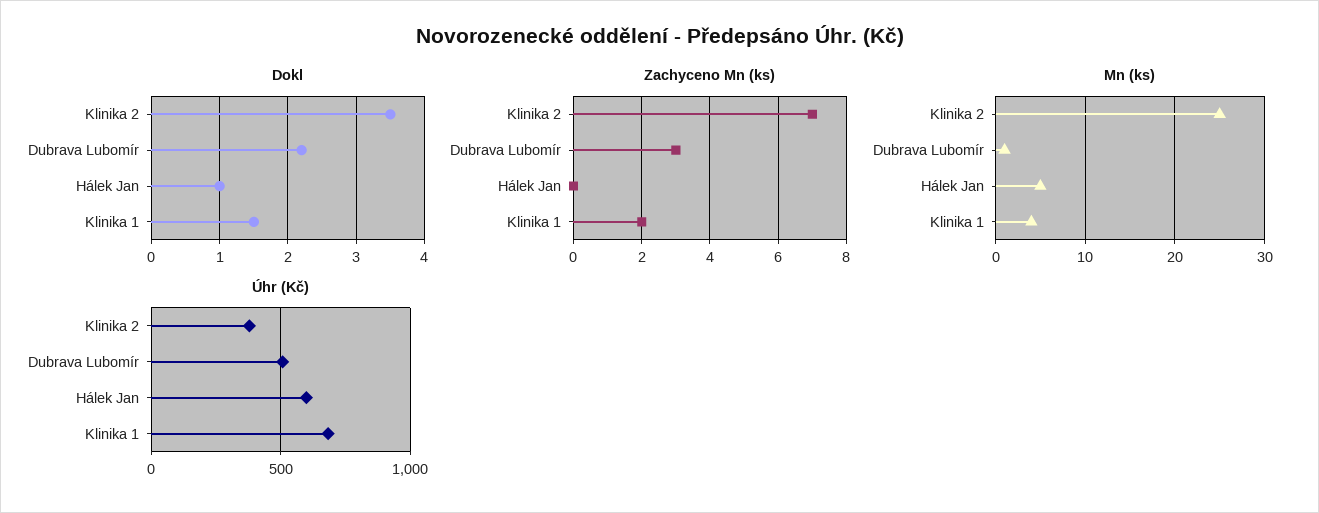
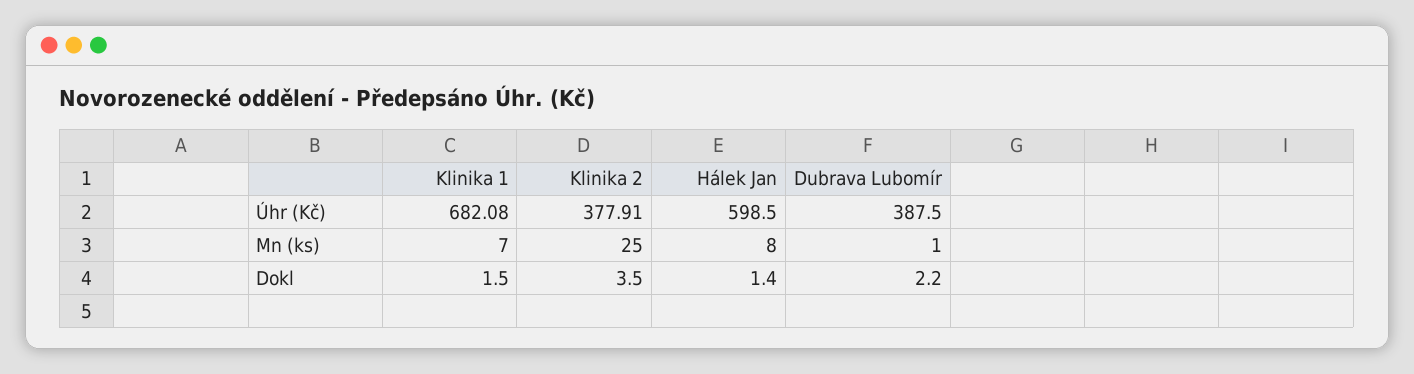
Dokl, Hálek Jan: 1 -> 1.4
Zachyceno Mn (ks), Klinika 2: 7 -> none
Zachyceno Mn (ks), Dubrava Lubomír: 3 -> none
Zachyceno Mn (ks), Hálek Jan: 0 -> none
Zachyceno Mn (ks), Klinika 1: 2 -> none
Mn (ks), Hálek Jan: 5 -> 8
Mn (ks), Klinika 1: 4 -> 7
Úhr (Kč), Dubrava Lubomír: 500 -> 387.5

